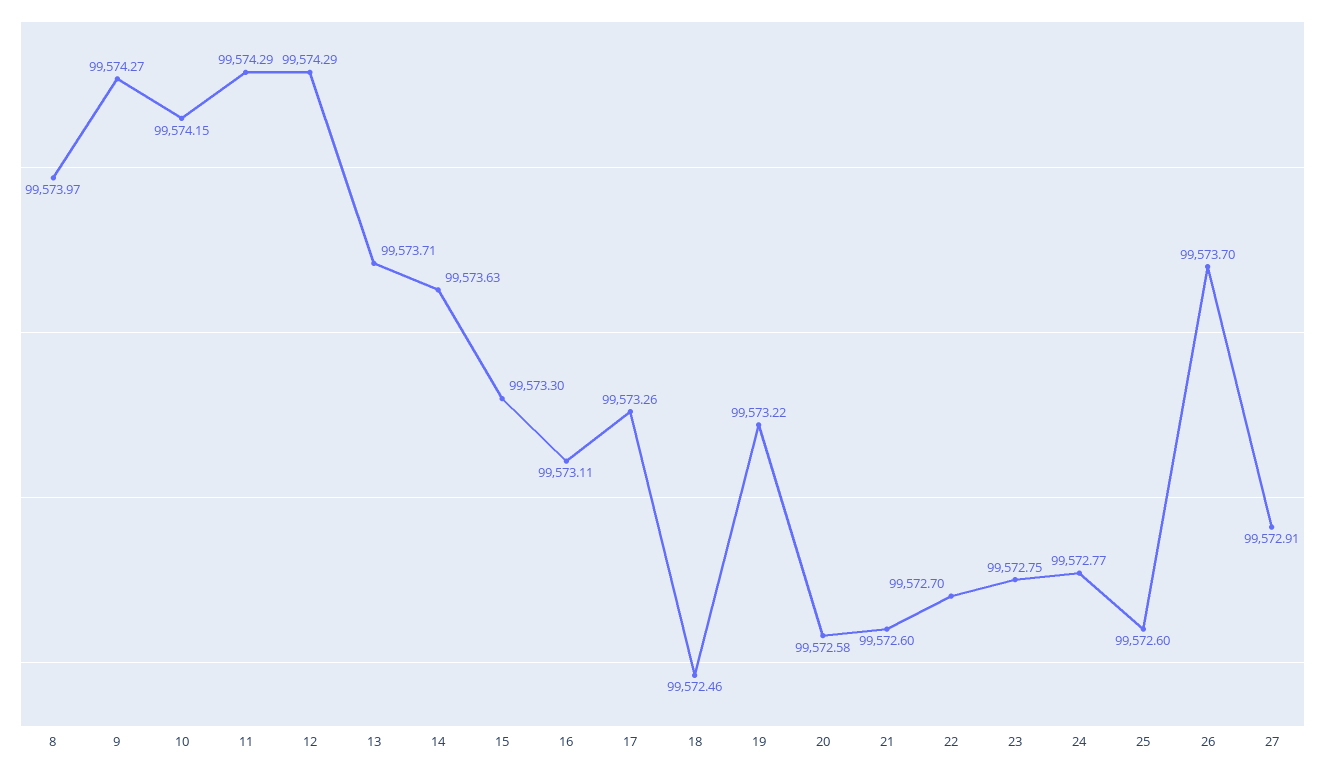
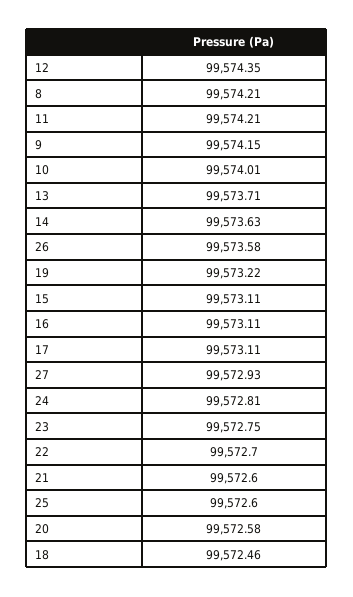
8: 99573.97 -> 99574.21
9: 99574.27 -> 99574.15
10: 99574.15 -> 99574.01
11: 99574.29 -> 99574.21
12: 99574.29 -> 99574.35
15: 99573.3 -> 99573.11
17: 99573.26 -> 99573.11
24: 99572.77 -> 99572.81
26: 99573.7 -> 99573.58
27: 99572.91 -> 99572.93

